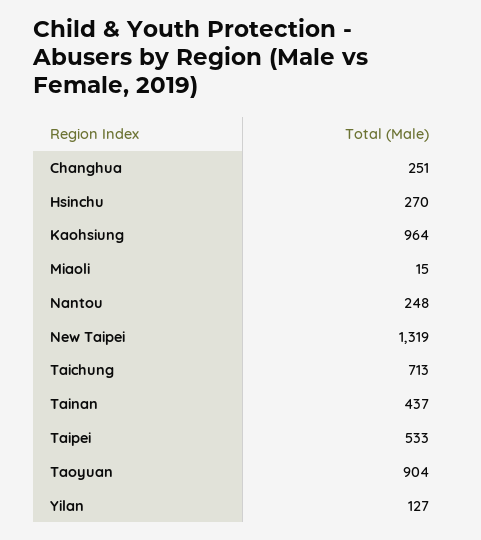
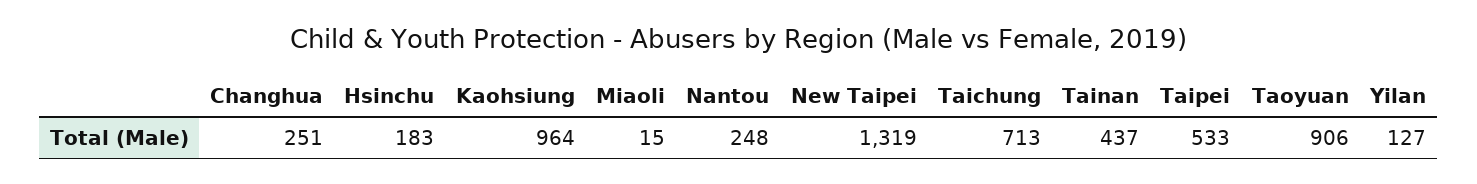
Hsinchu: 270 -> 183
Taoyuan: 904 -> 906

